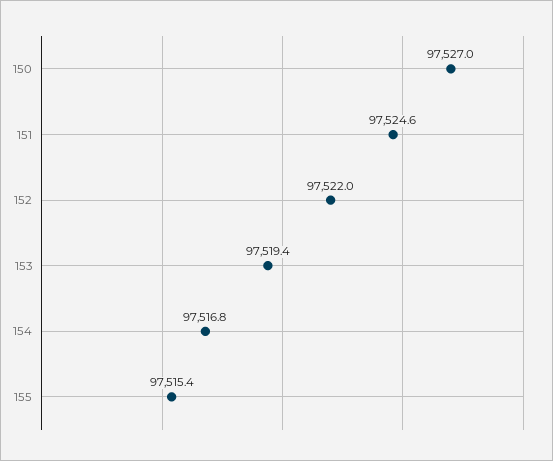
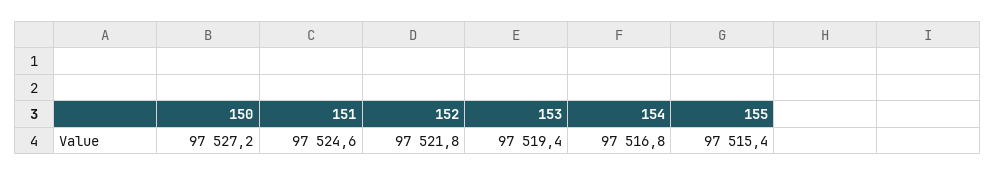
150: 97527 -> 97527.2
152: 97522 -> 97521.8

